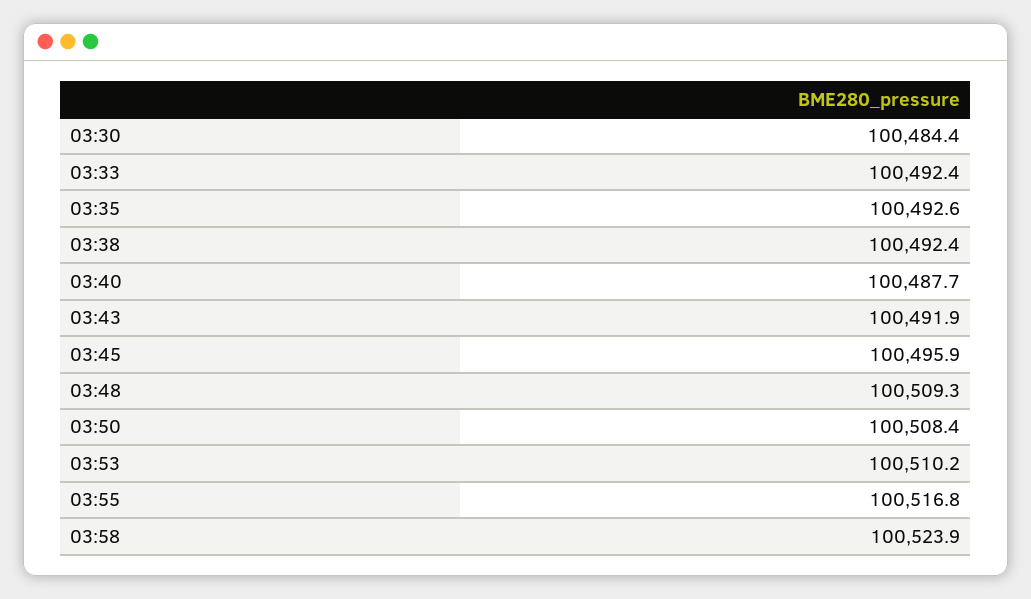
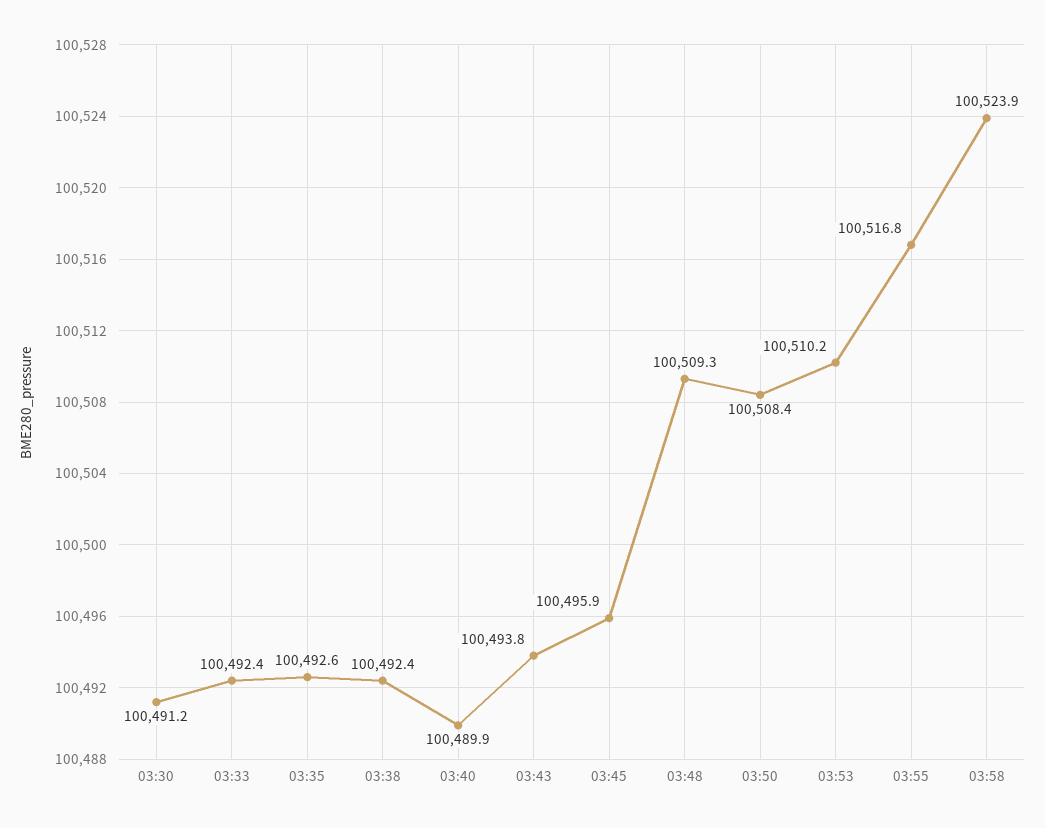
03:30: 100484.4 -> 100491.2
03:40: 100487.7 -> 100489.9
03:43: 100491.9 -> 100493.8

